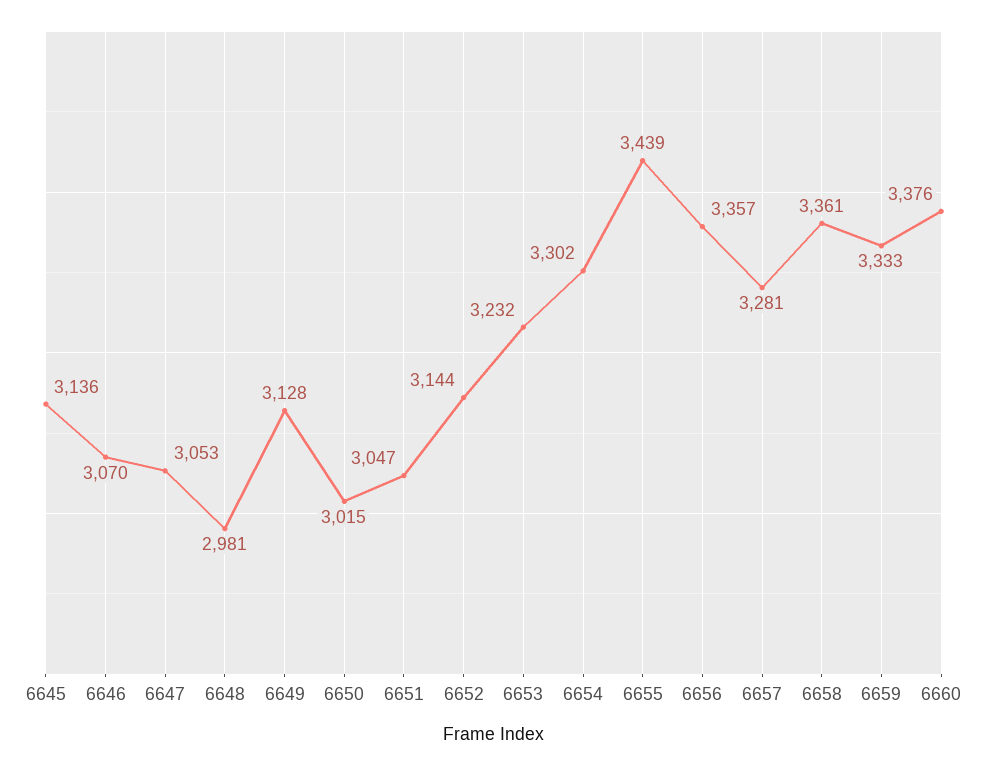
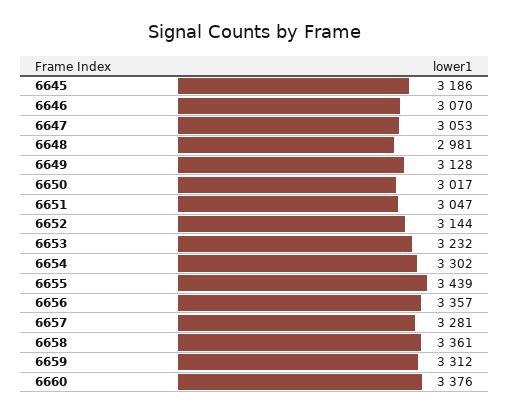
6645: 3136 -> 3186
6650: 3015 -> 3017
6659: 3333 -> 3312

